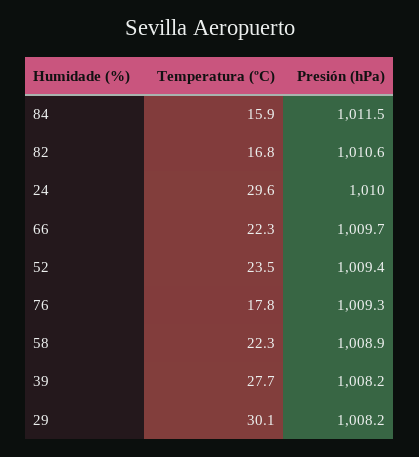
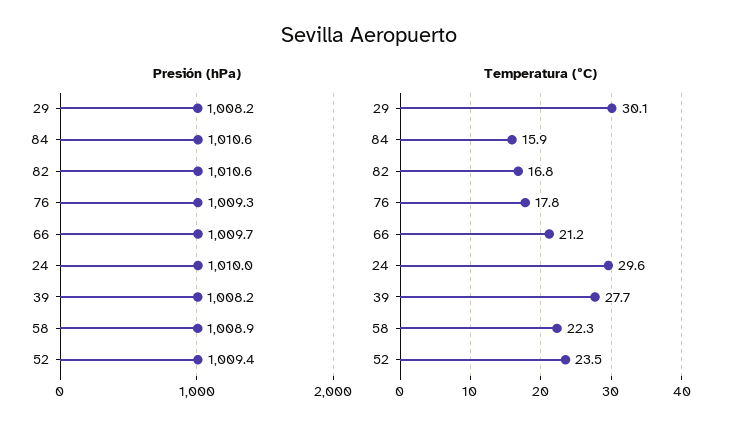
Presión (hPa), 84: 1011.5 -> 1010.6
Temperatura (ºC), 66: 22.3 -> 21.2

